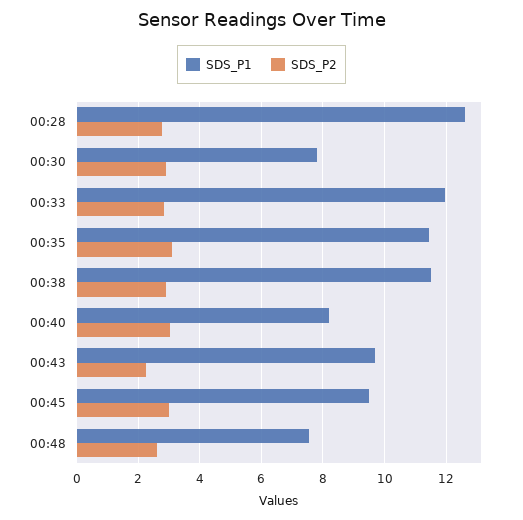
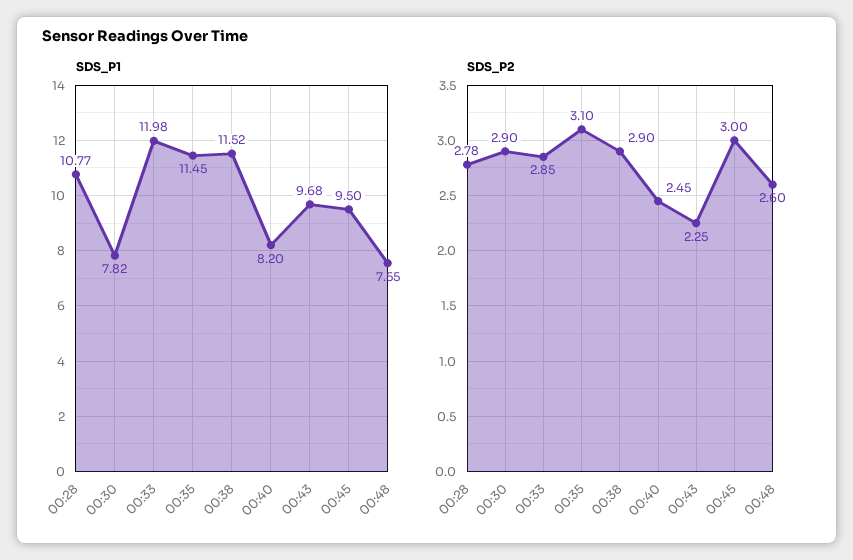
SDS_P1, 00:28: 12.6 -> 10.77
SDS_P2, 00:40: 3 -> 2.45

